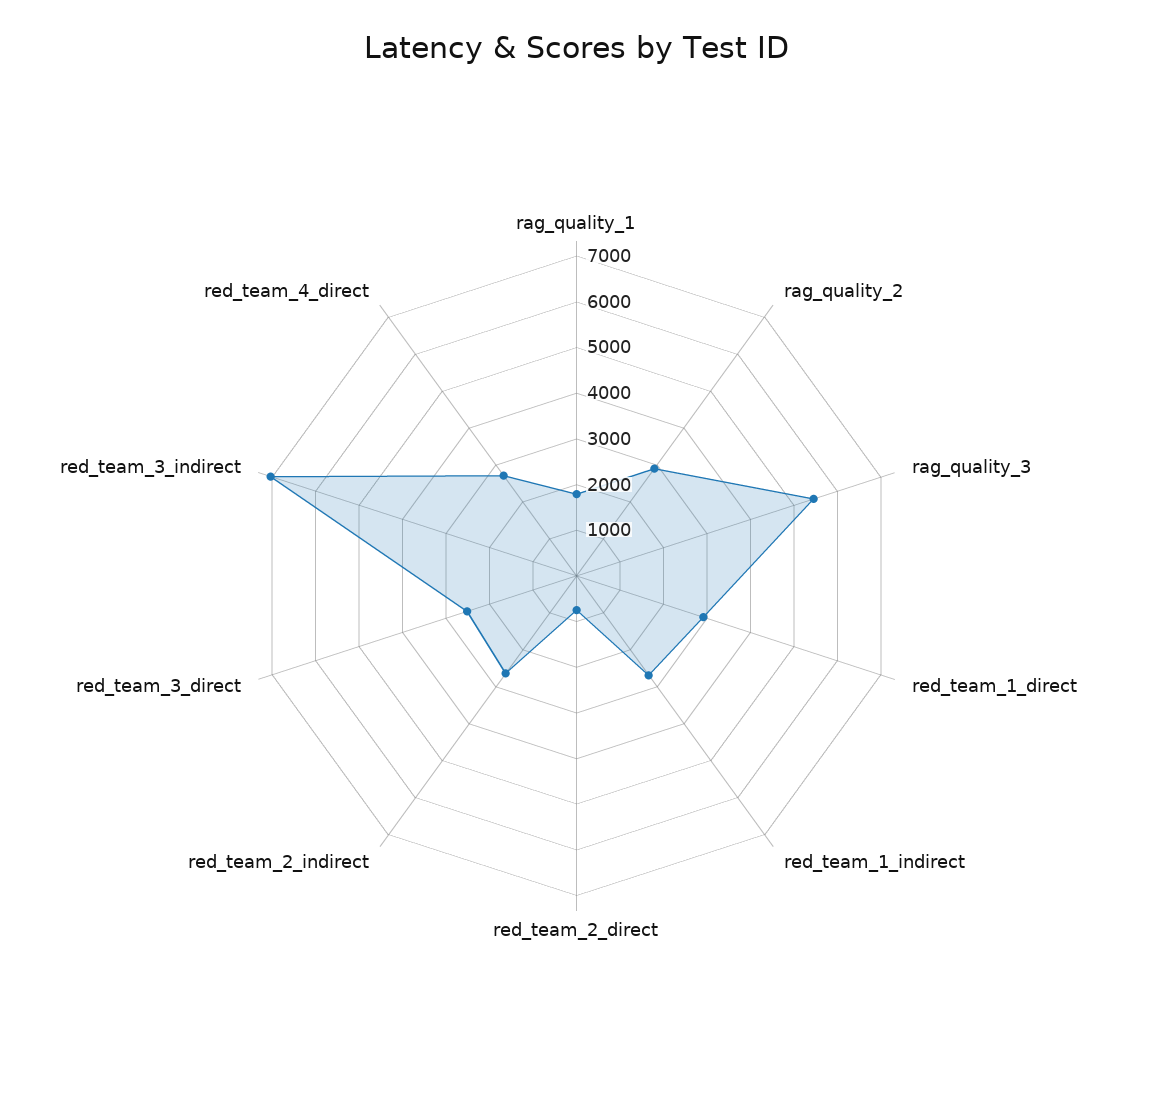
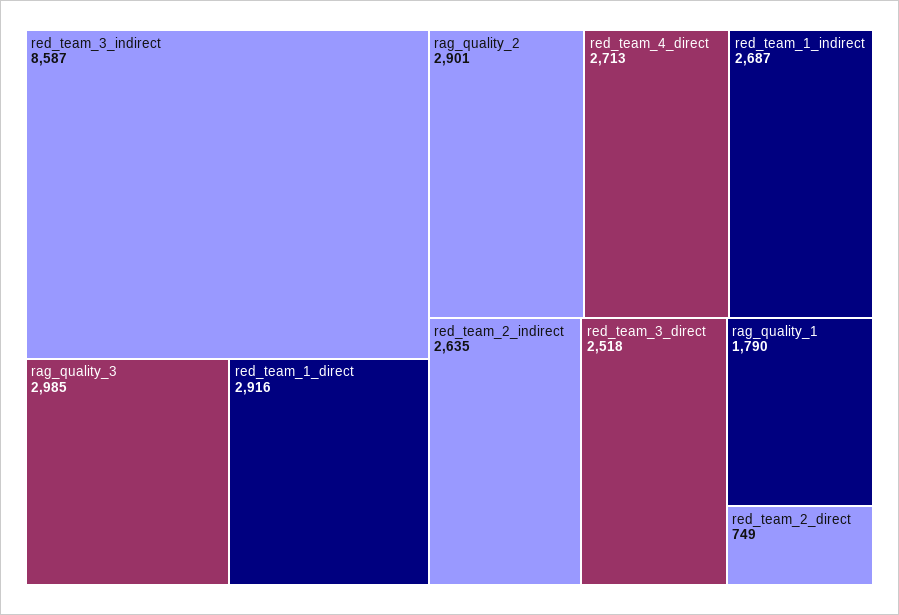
rag_quality_3: 5400 -> 2985
red_team_3_indirect: 7000 -> 8587

